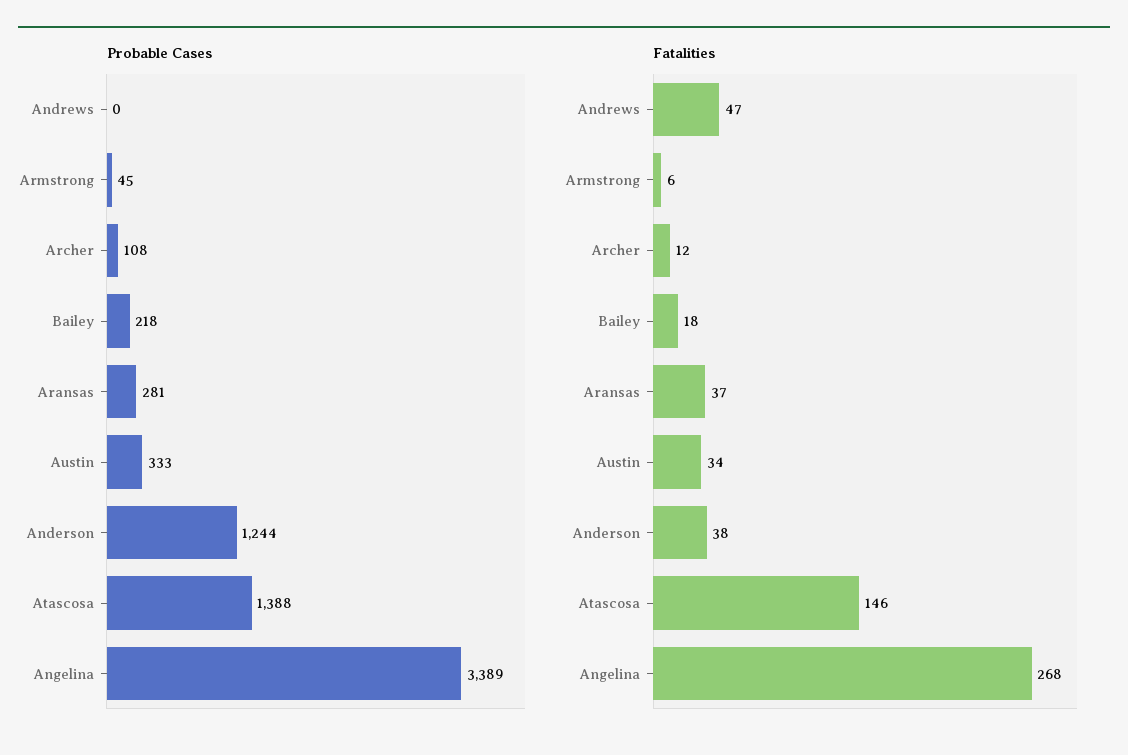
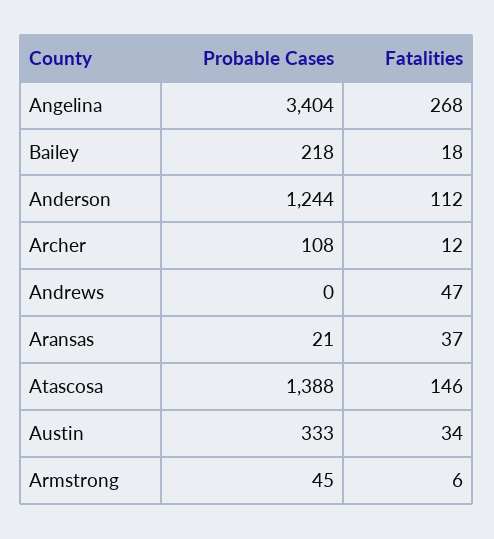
Probable Cases, Aransas: 281 -> 21
Probable Cases, Angelina: 3389 -> 3404
Fatalities, Anderson: 38 -> 112

